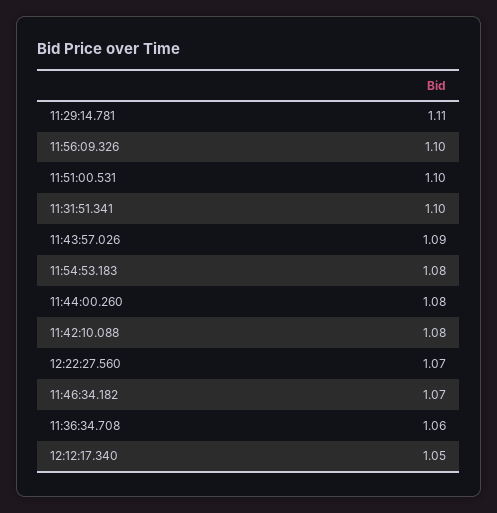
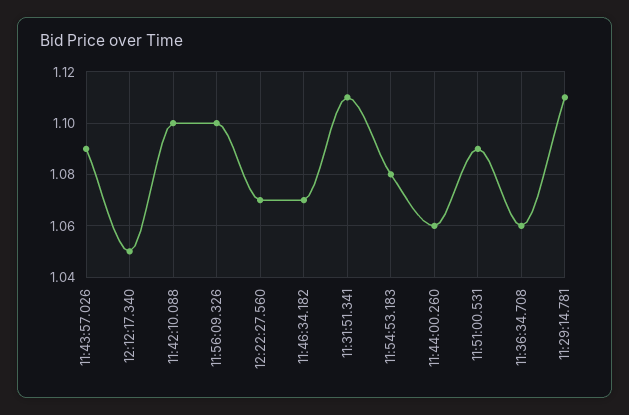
11:51:00.531: 1.1 -> 1.09
11:31:51.341: 1.1 -> 1.11
11:44:00.260: 1.08 -> 1.06
11:42:10.088: 1.08 -> 1.1

